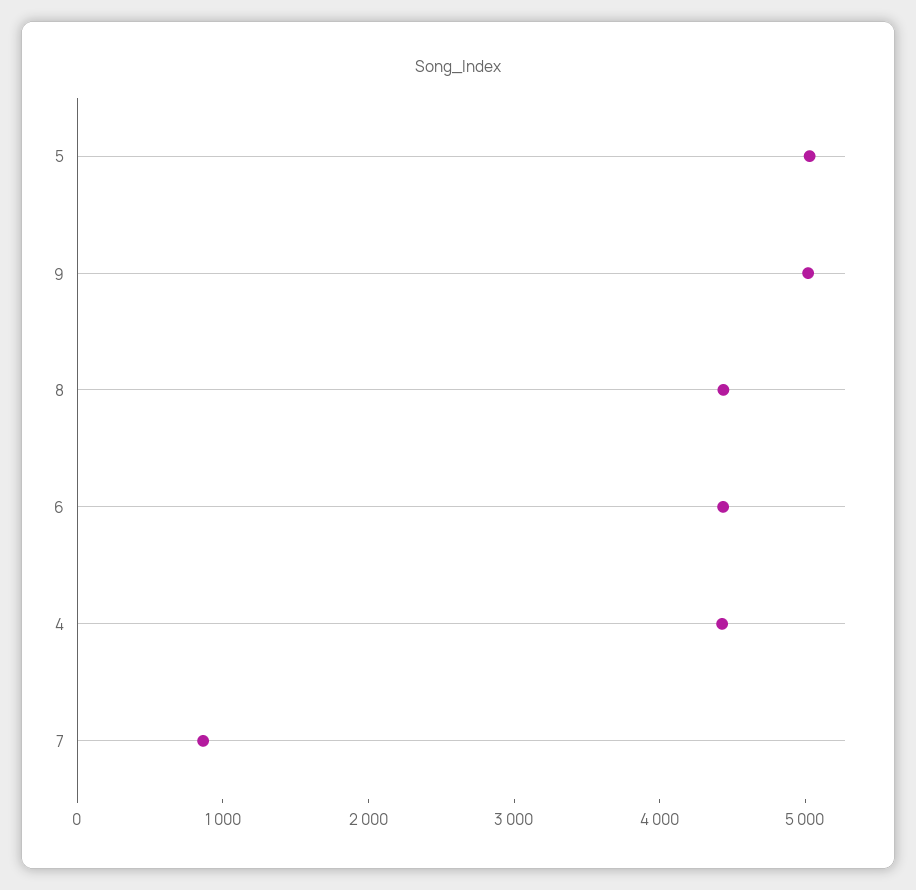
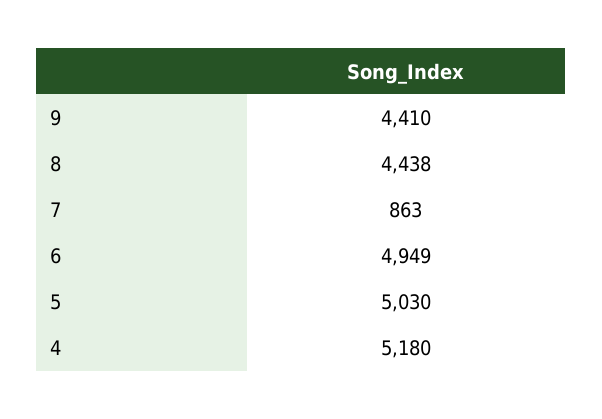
9: 5000 -> 4410
6: 4400 -> 4949
4: 4400 -> 5180

